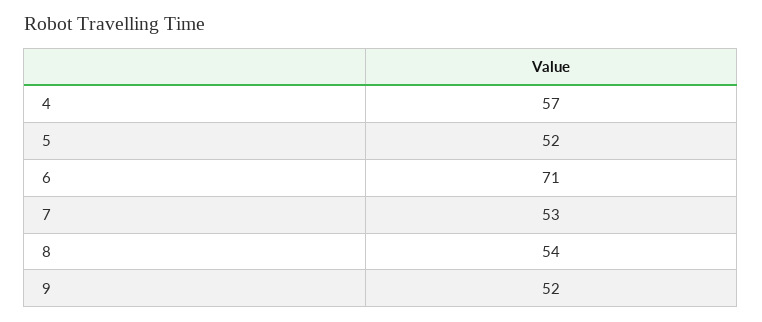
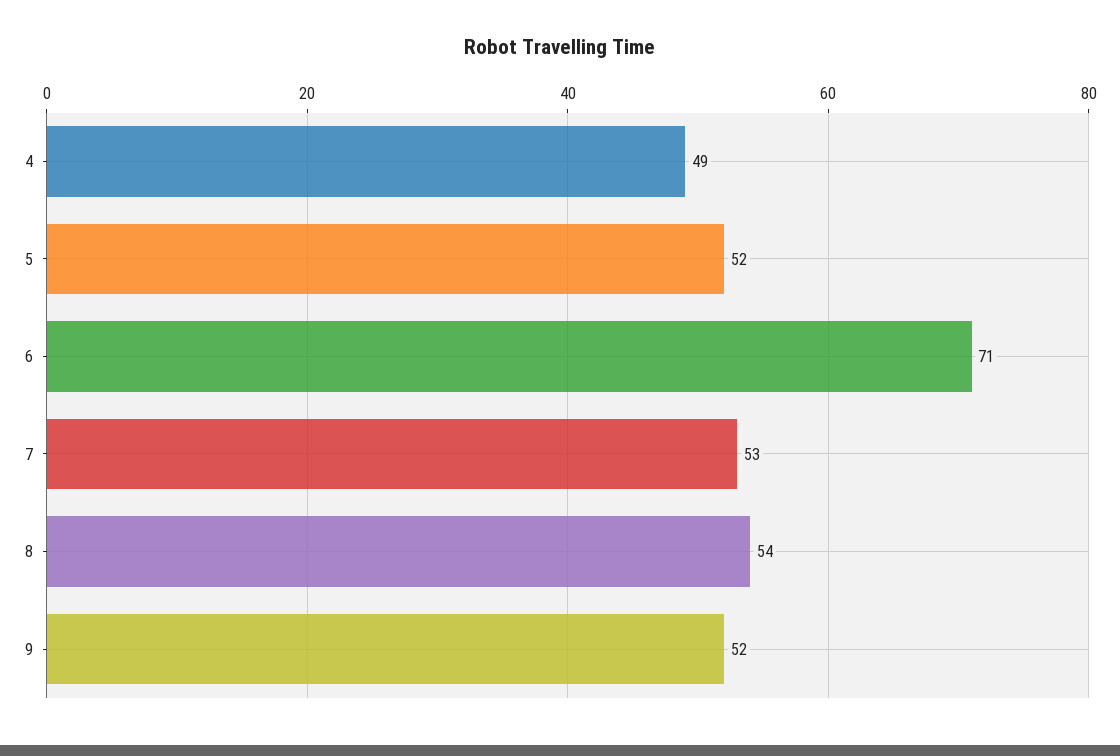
4: 57 -> 49

